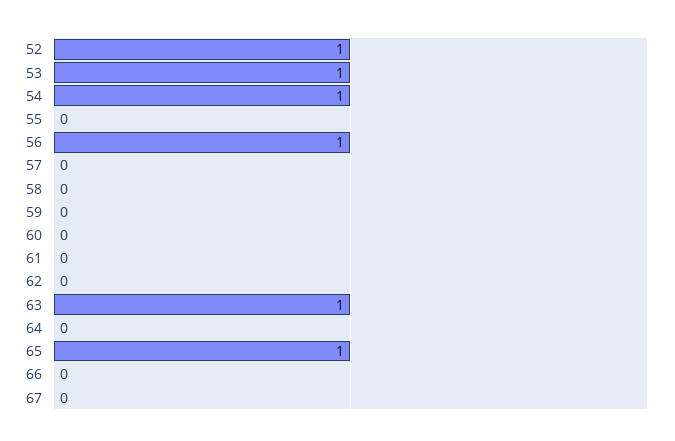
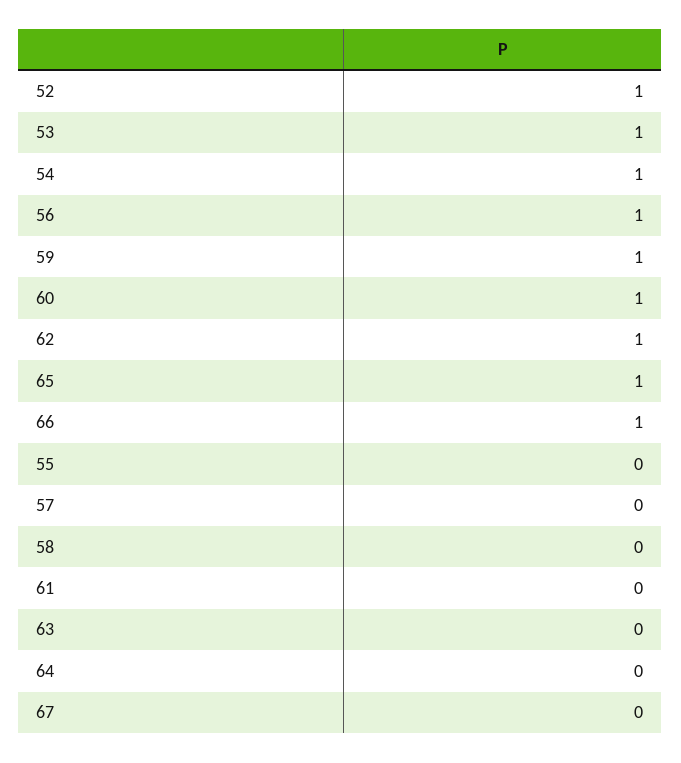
59: 0 -> 1
60: 0 -> 1
62: 0 -> 1
63: 1 -> 0
66: 0 -> 1

